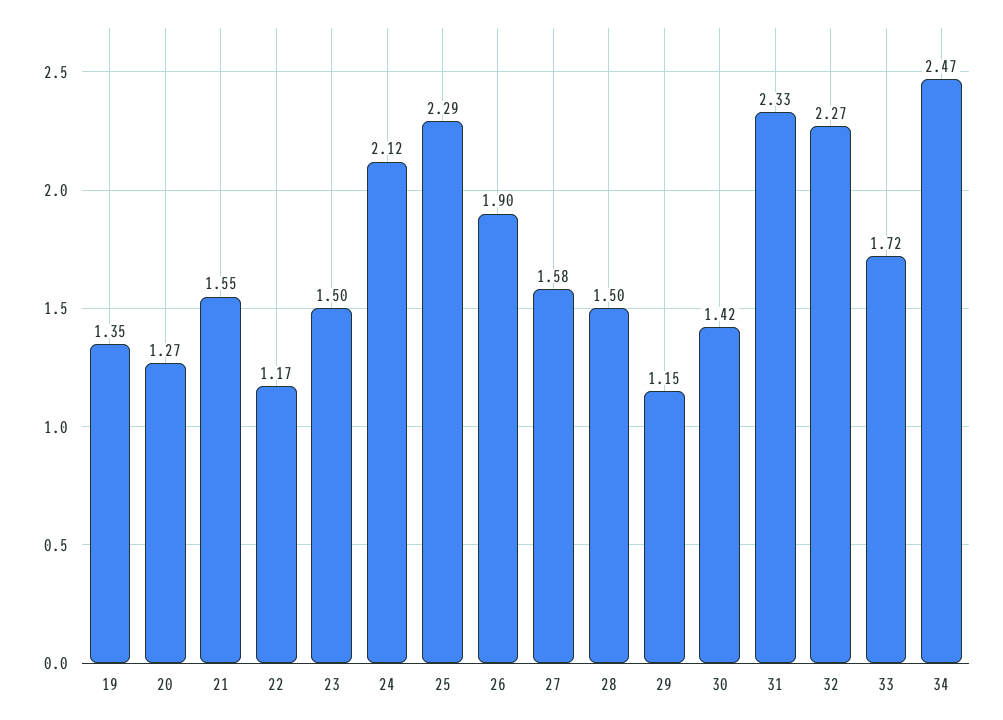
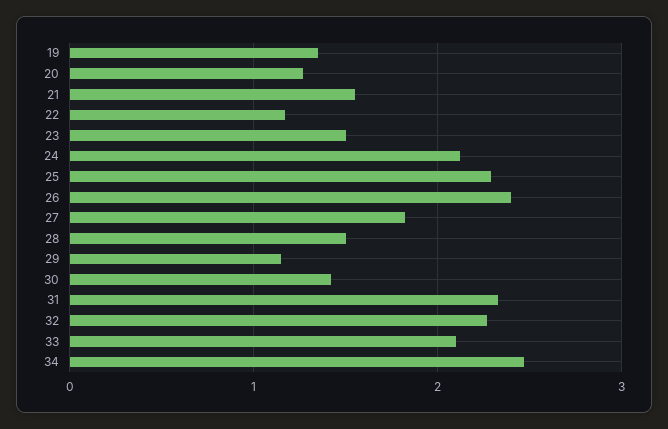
26: 1.9 -> 2.4
27: 1.58 -> 1.8
33: 1.72 -> 2.1

